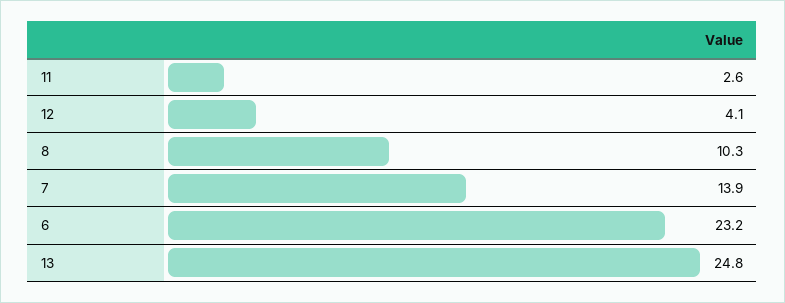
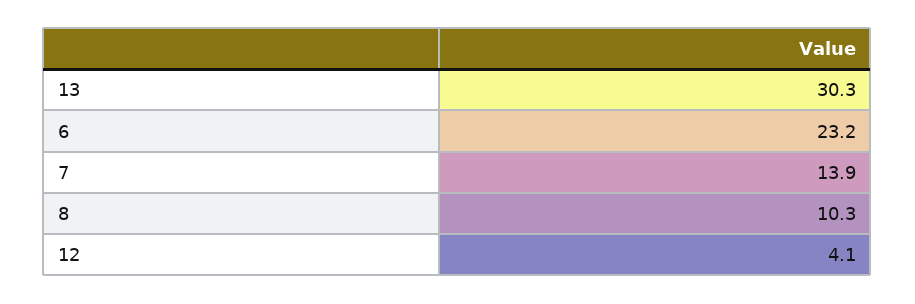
11: 2.6 -> none
13: 24.8 -> 30.3

